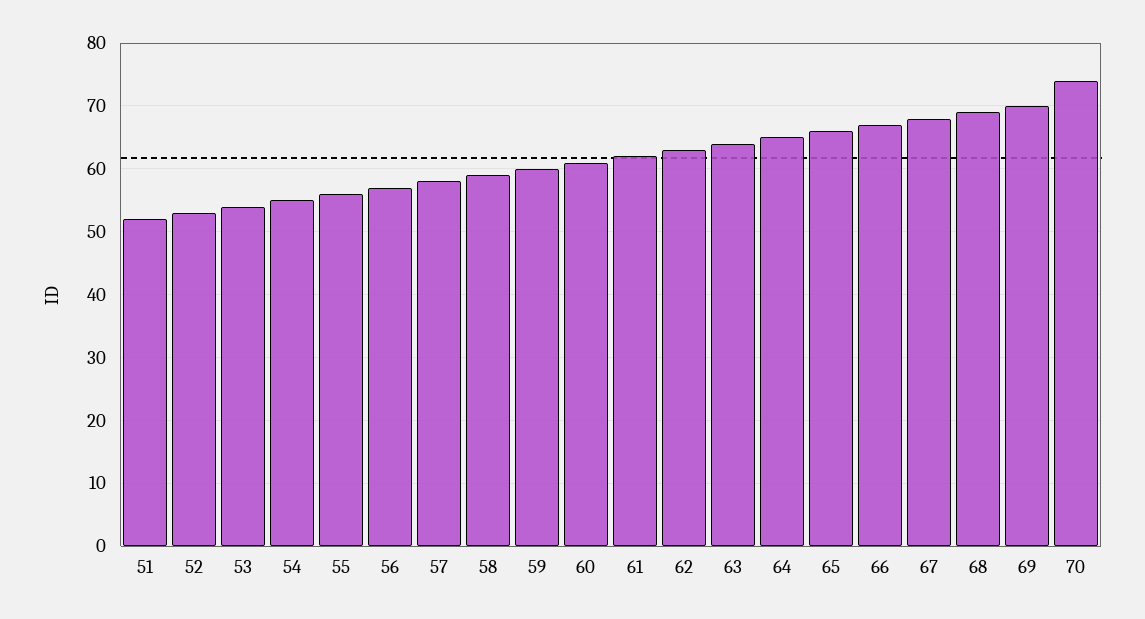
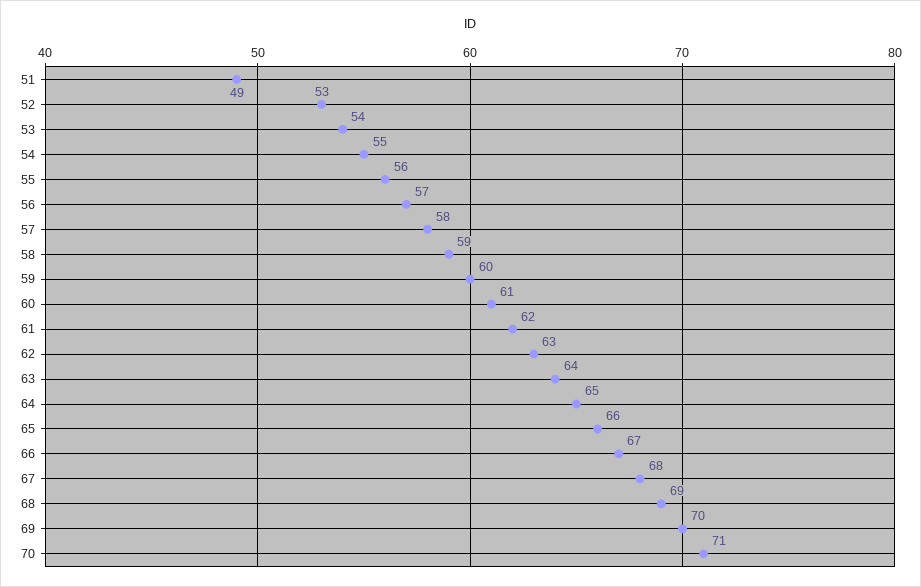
51: 52 -> 49
70: 74 -> 71

